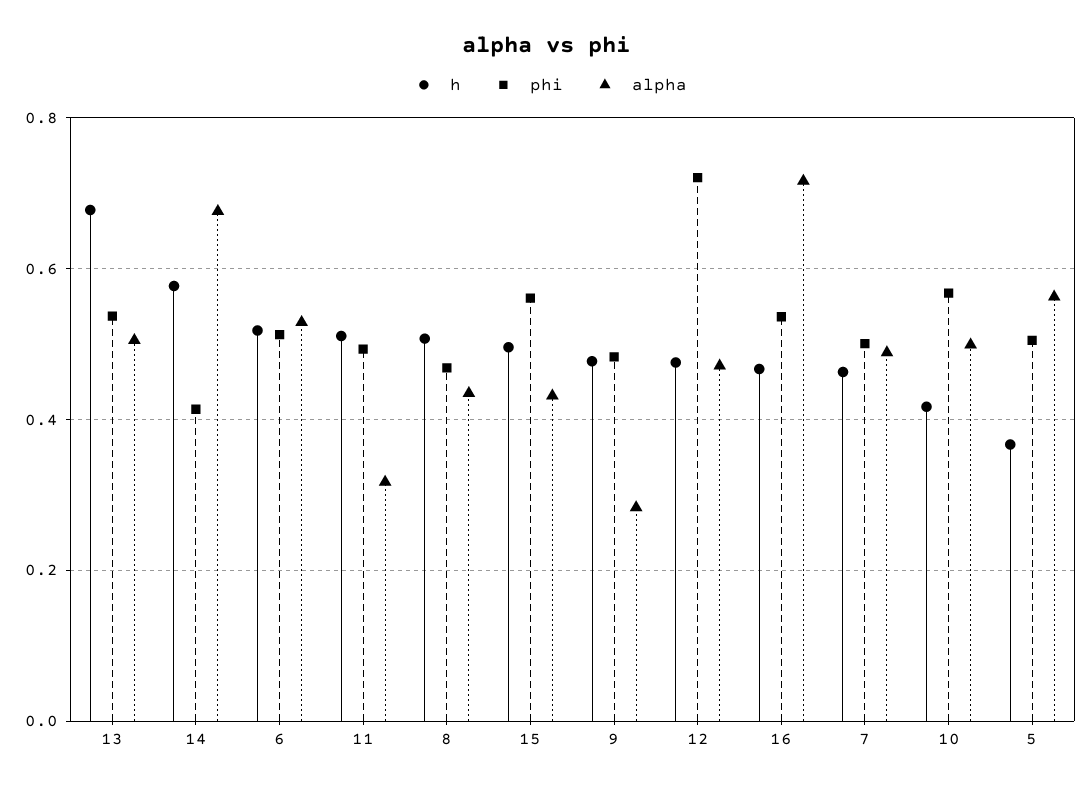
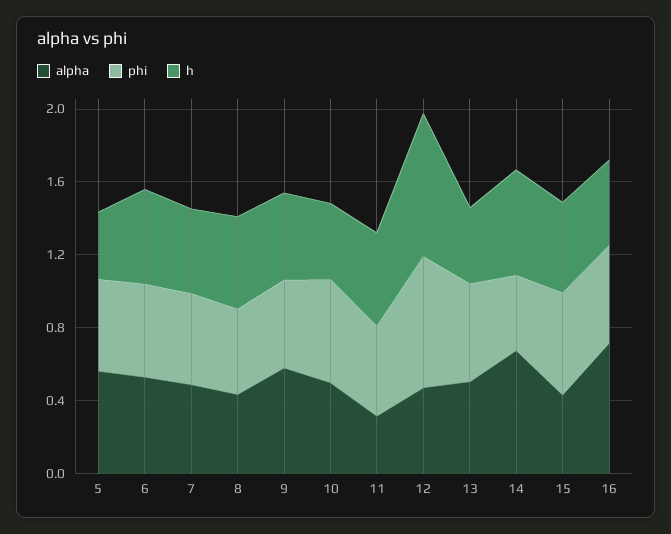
h, 13: 0.68 -> 0.4
alpha, 9: 0.28 -> 0.6
h, 12: 0.48 -> 0.8

